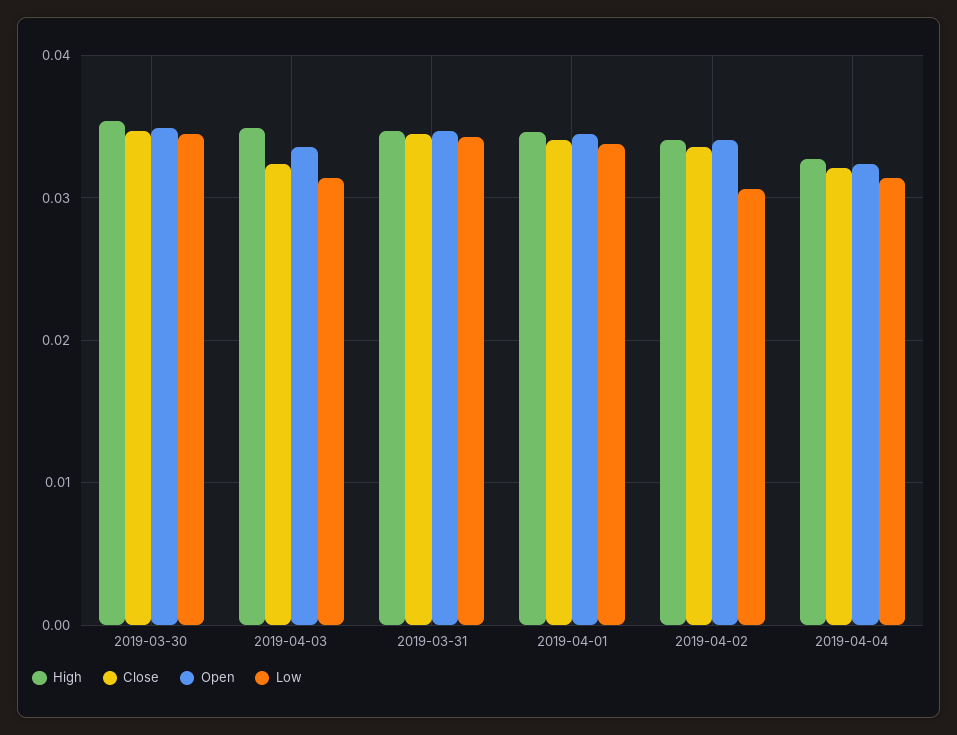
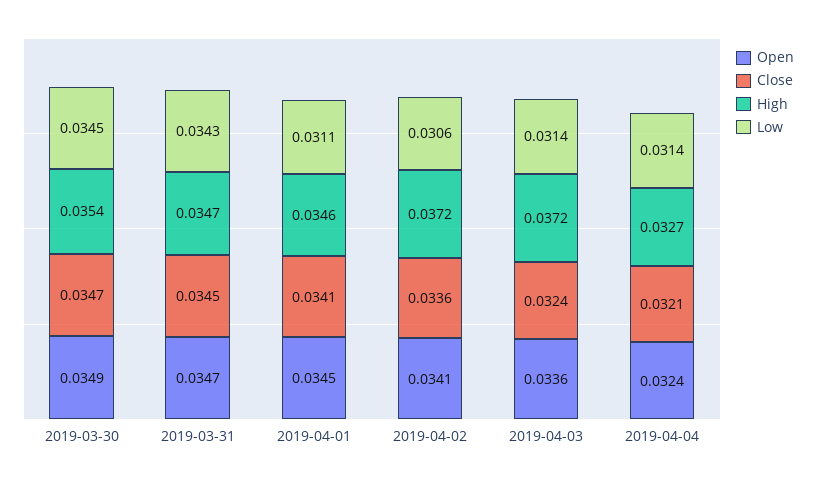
High, 2019-04-03: 0.035 -> 0.0372
Low, 2019-04-01: 0.034 -> 0.0311
High, 2019-04-02: 0.034 -> 0.0372

